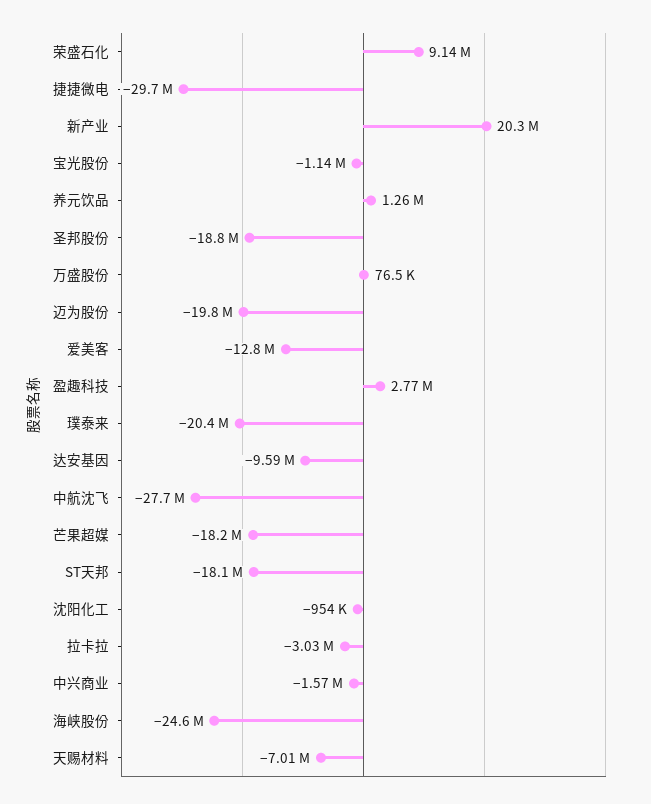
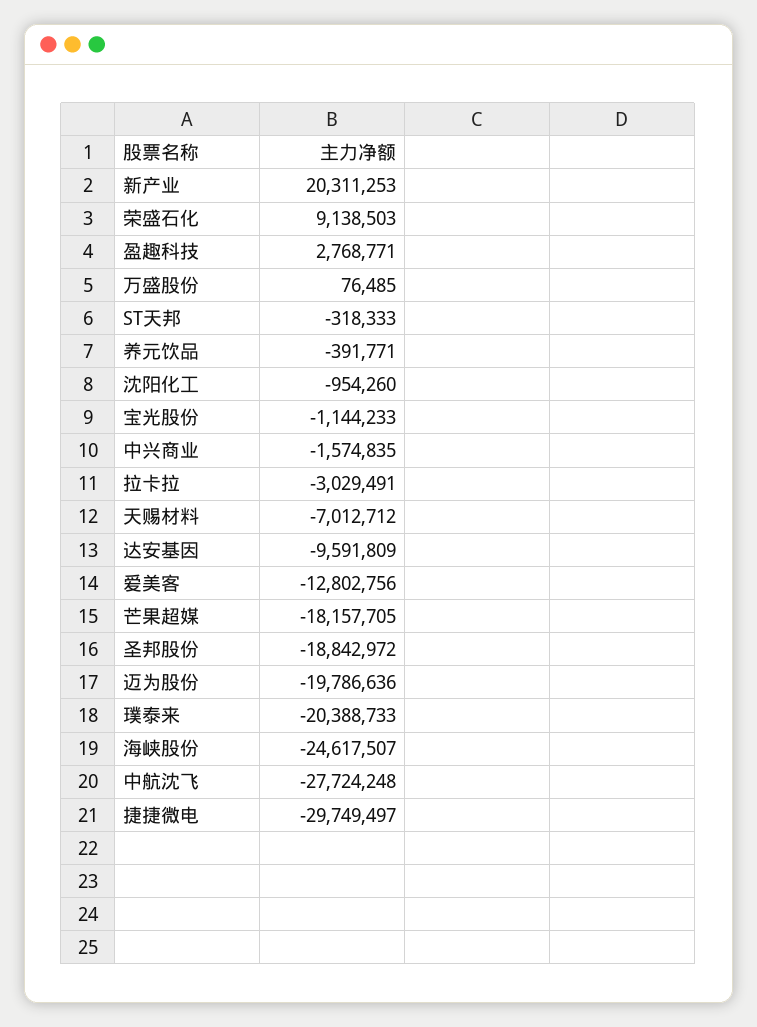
养元饮品: 1260000 -> -391771
ST天邦: -18100000 -> -318333

